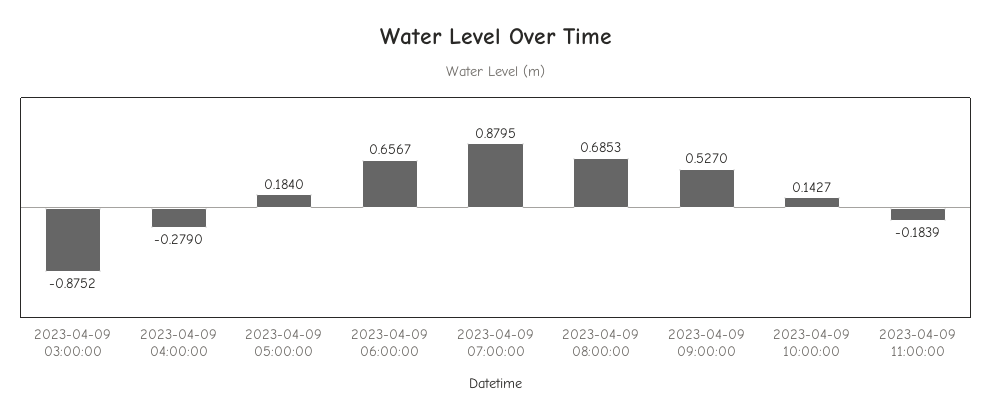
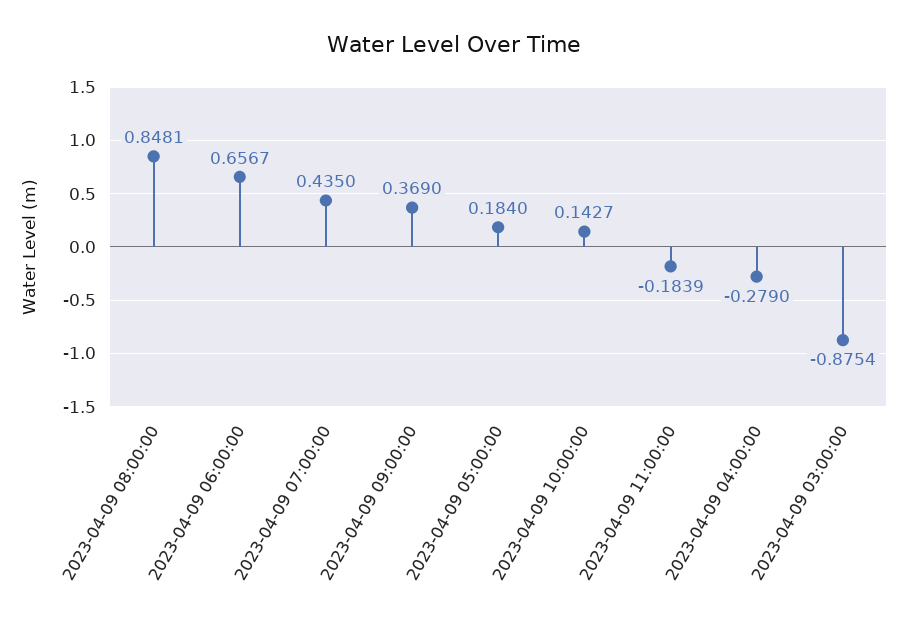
2023-04-09 03:00:00: -0.8752 -> -0.8754
2023-04-09 07:00:00: 0.8795 -> 0.435
2023-04-09 08:00:00: 0.6853 -> 0.8481
2023-04-09 09:00:00: 0.527 -> 0.369

